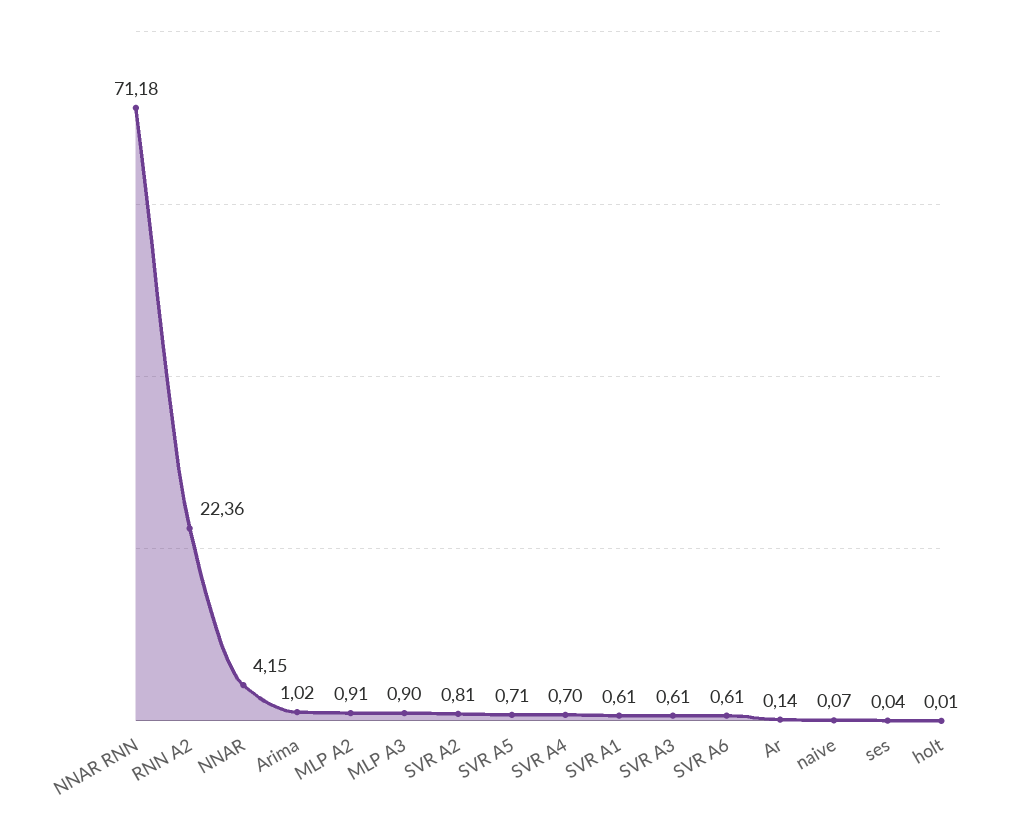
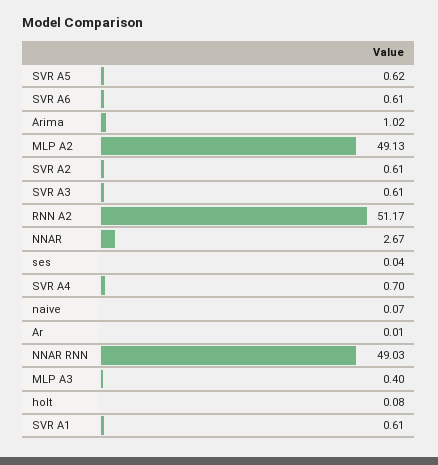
NNAR RNN: 71.18 -> 49.03
RNN A2: 22.36 -> 51.17
NNAR: 4.15 -> 2.67
MLP A2: 0.91 -> 49.13
MLP A3: 0.9 -> 0.4
SVR A2: 0.81 -> 0.61
SVR A5: 0.71 -> 0.62
Ar: 0.14 -> 0.01
holt: 0.01 -> 0.08

